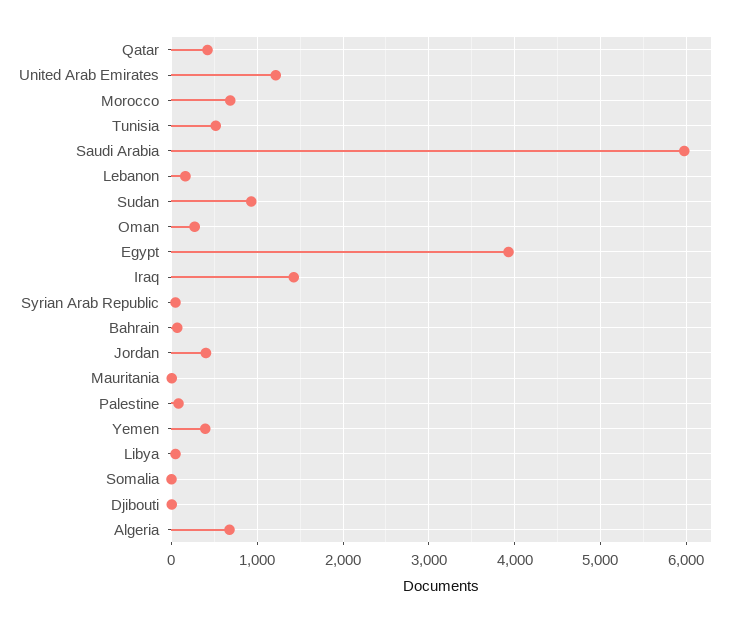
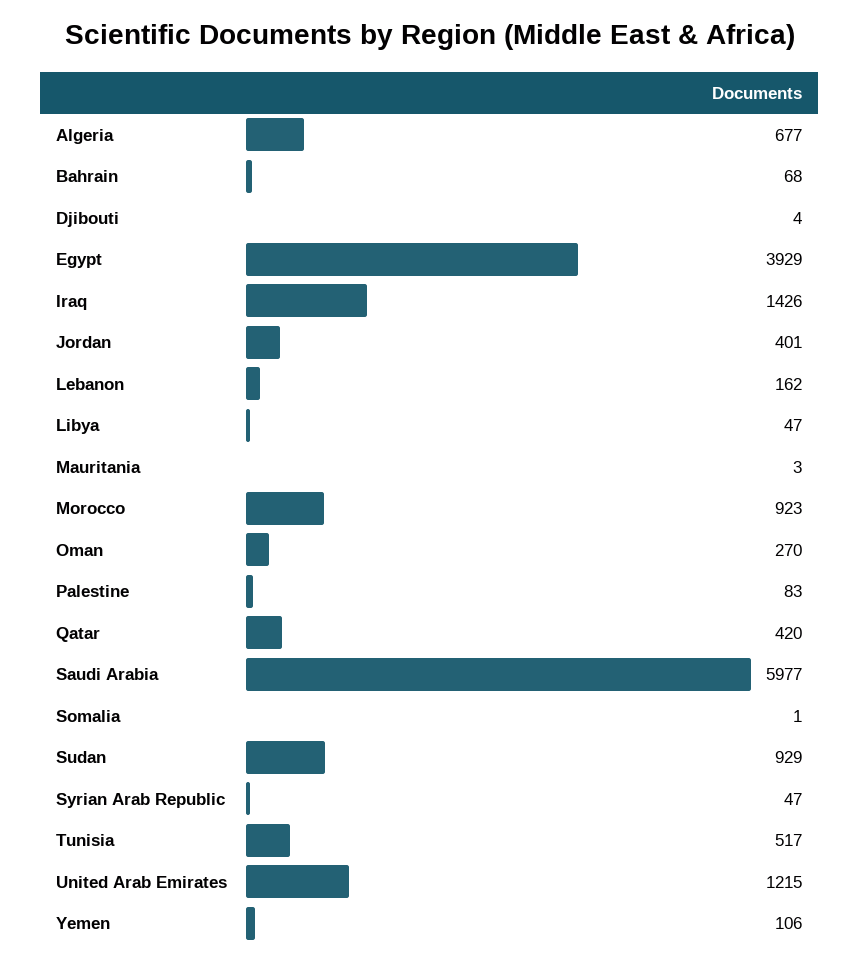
Morocco: 700 -> 923
Yemen: 400 -> 106

